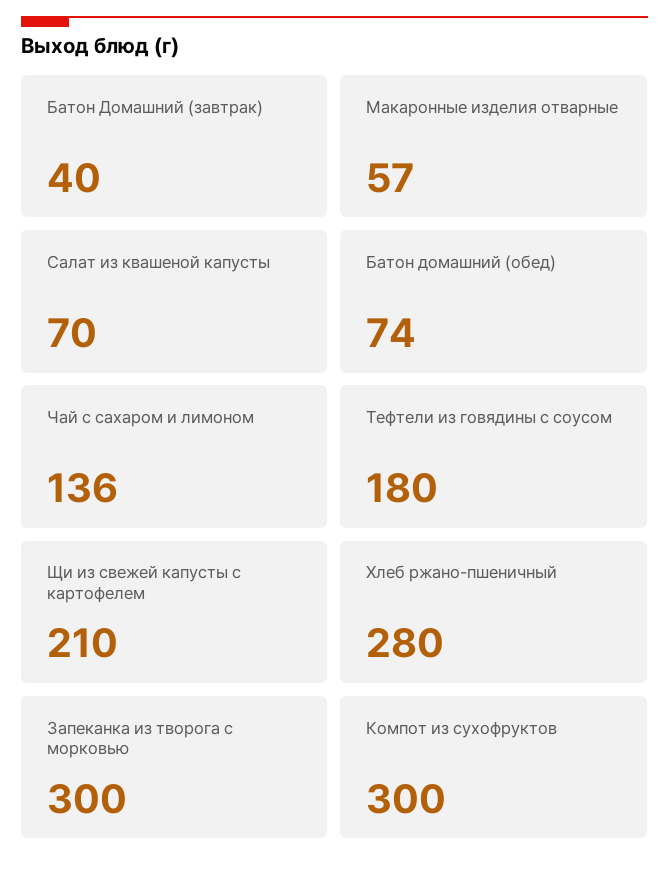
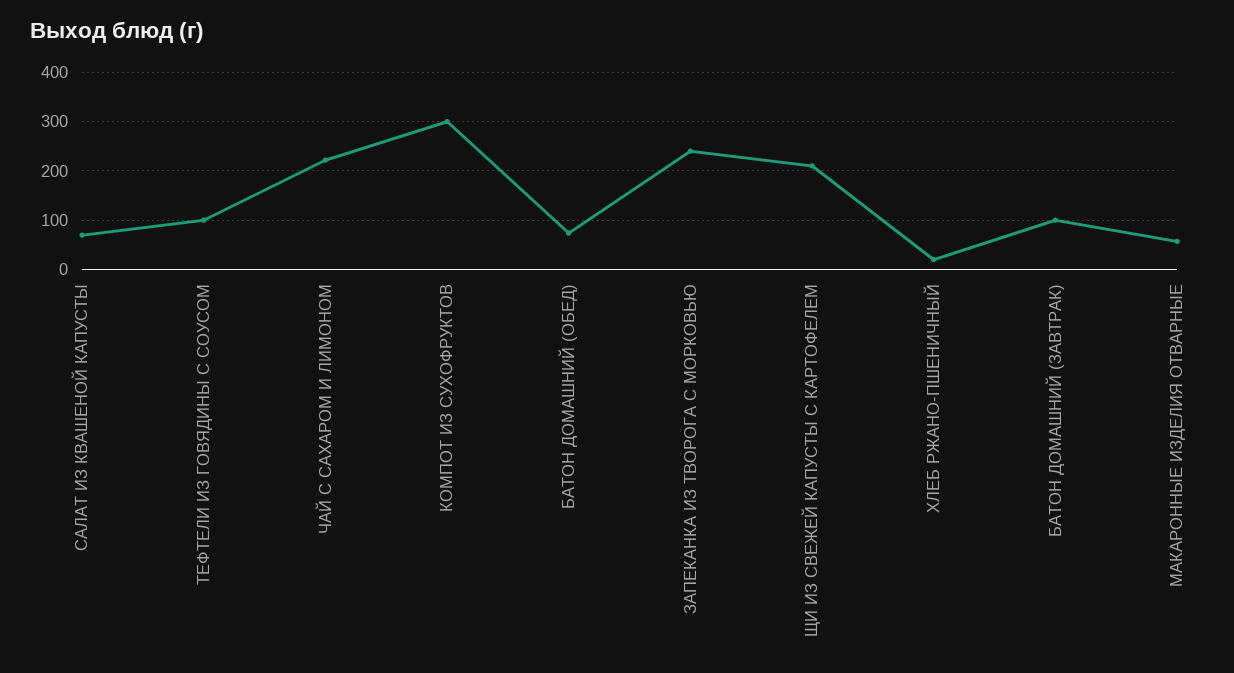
Батон Домашний (завтрак): 40 -> 100
Чай с сахаром и лимоном: 136 -> 220
Тефтели из говядины с соусом: 180 -> 100
Хлеб ржано-пшеничный: 280 -> 20
Запеканка из творога с морковью: 300 -> 240

